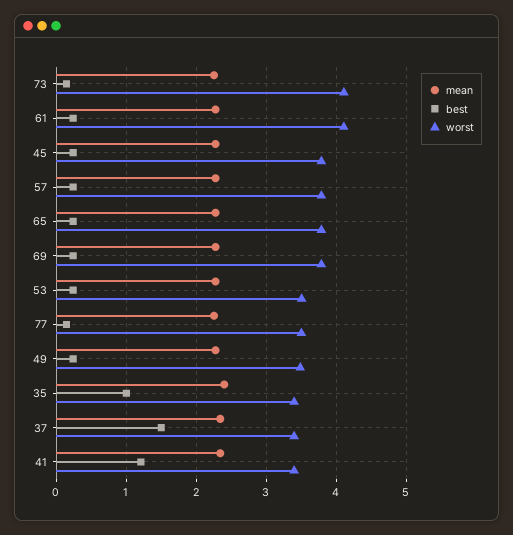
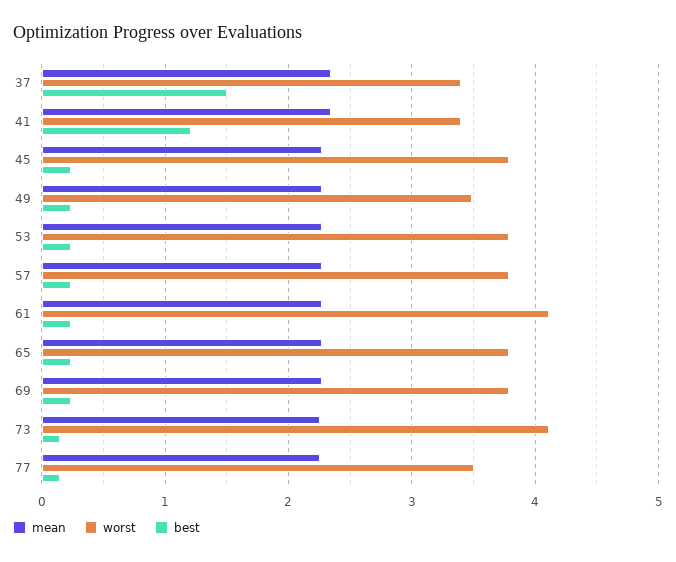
worst, 53: 3.5 -> 3.8
mean, 35: 2.4 -> none
best, 35: 1 -> none
worst, 35: 3.4 -> none

